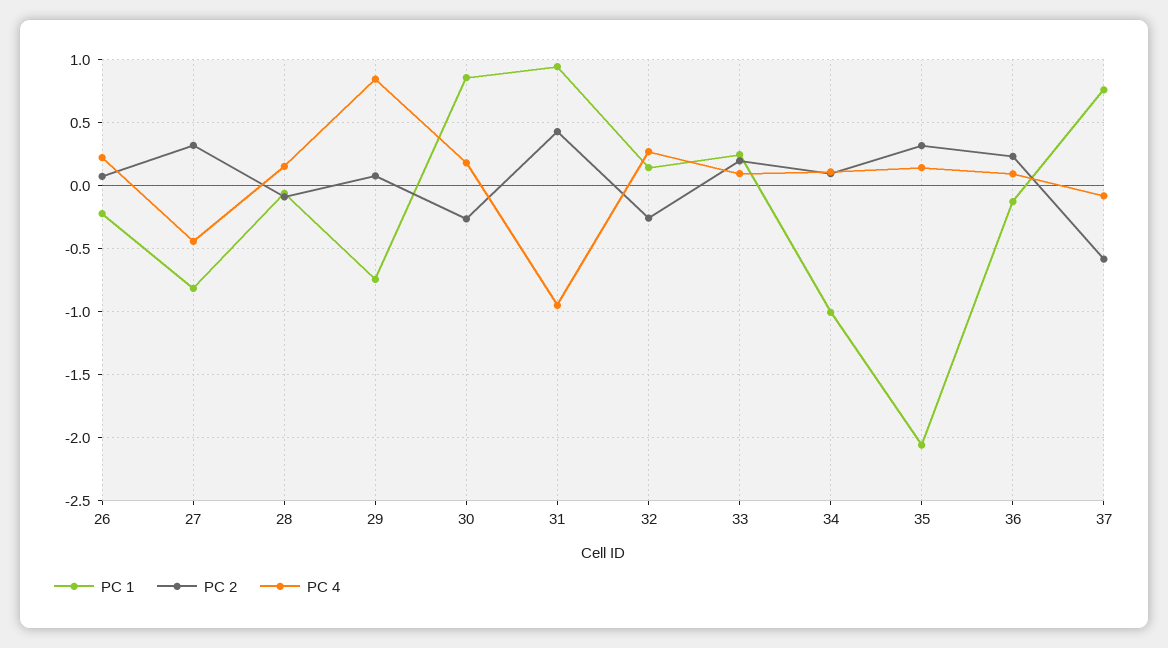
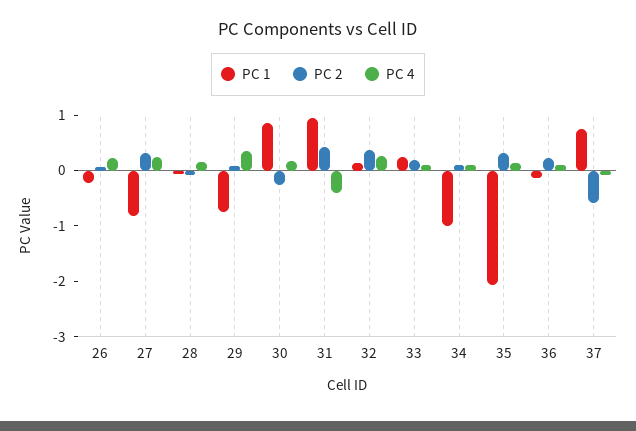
PC 4, 27: -0.45 -> 0.2
PC 4, 29: 0.85 -> 0.4
PC 4, 31: -0.95 -> -0.4
PC 2, 32: -0.25 -> 0.4

